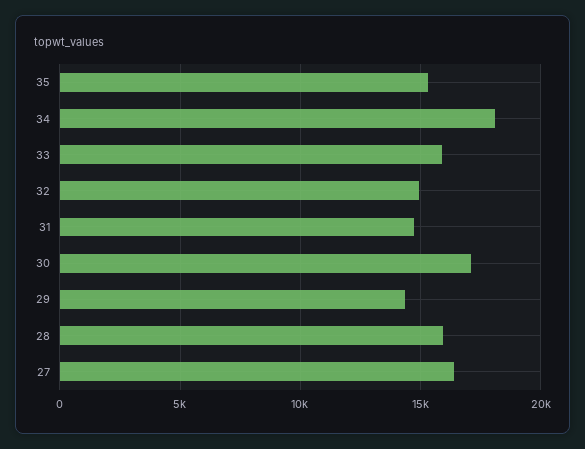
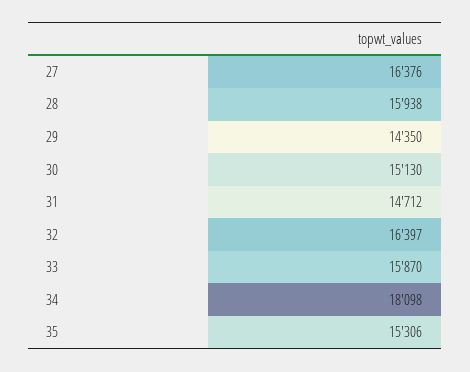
32: 15000 -> 16397
30: 17000 -> 15130

